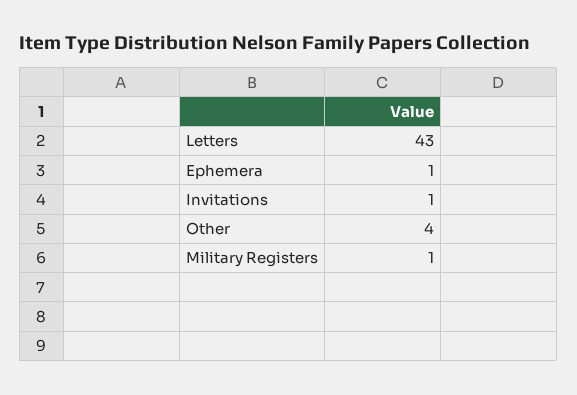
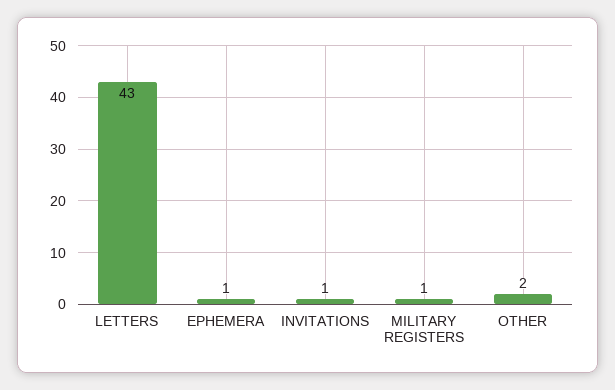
Other: 4 -> 2

